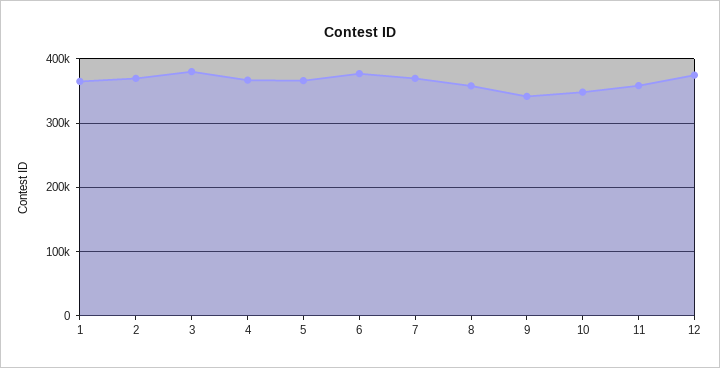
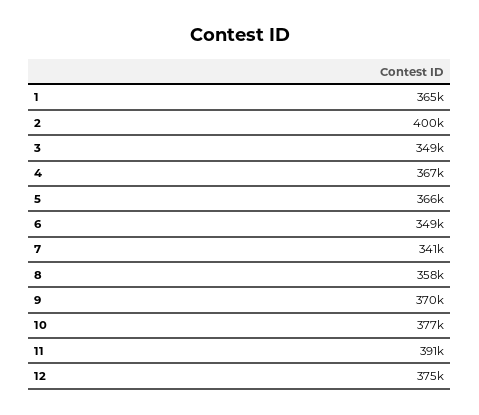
2: 370000 -> 400000
3: 380000 -> 349000
6: 380000 -> 349000
7: 370000 -> 341000
9: 340000 -> 370000
10: 350000 -> 377000
11: 360000 -> 391000

